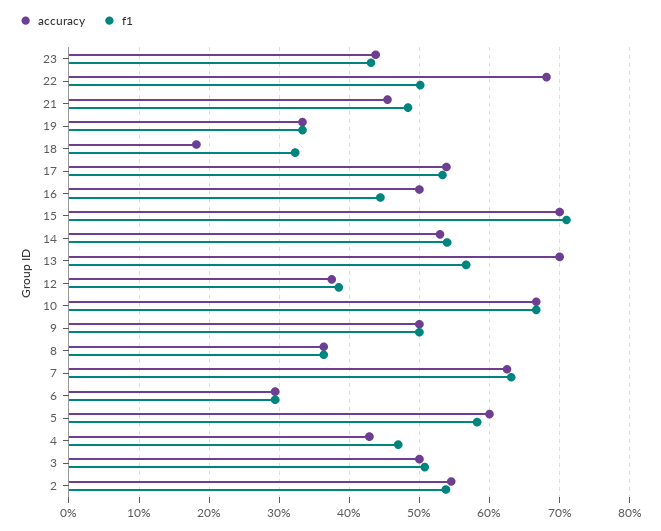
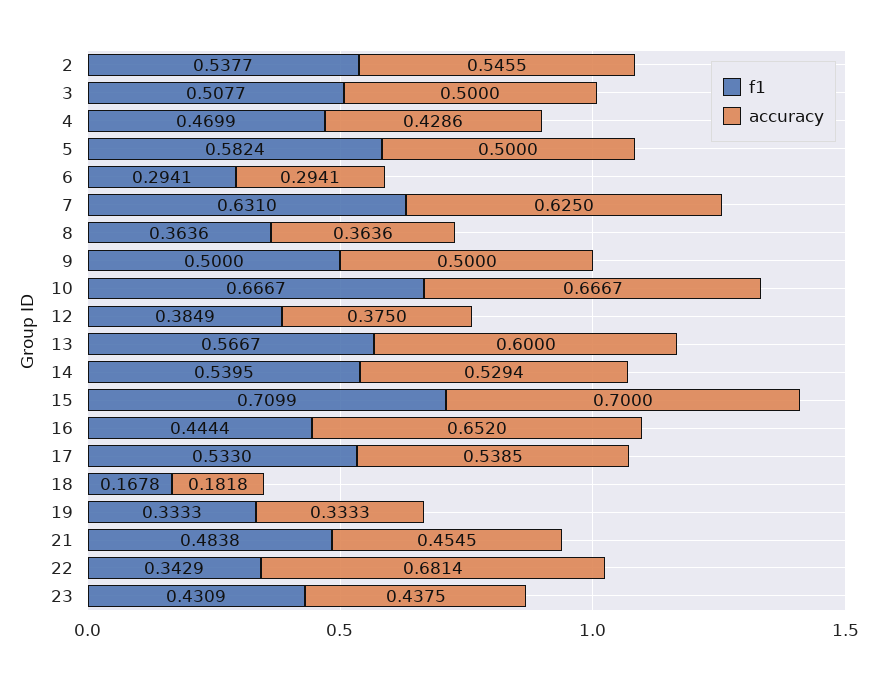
f1, 22: 0.5 -> 0.3429
f1, 18: 0.32 -> 0.1678
accuracy, 16: 0.5 -> 0.652
accuracy, 13: 0.7 -> 0.6
accuracy, 5: 0.6 -> 0.5

